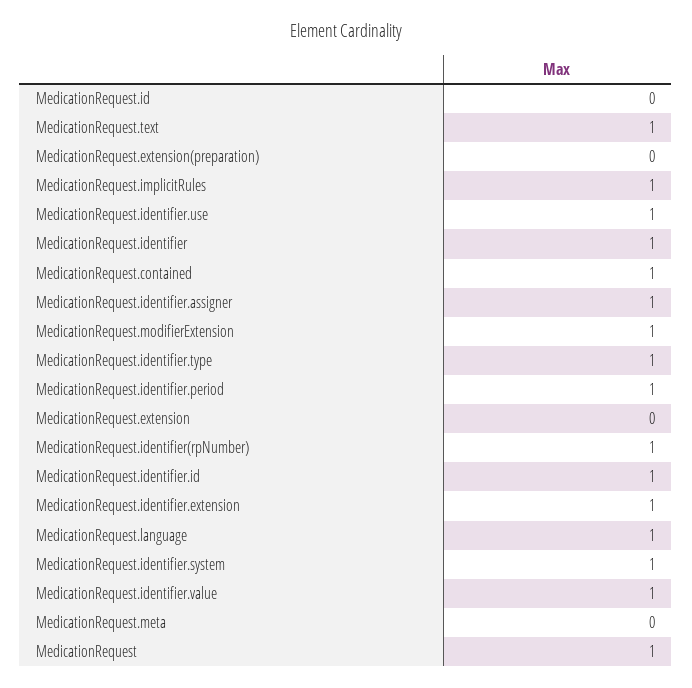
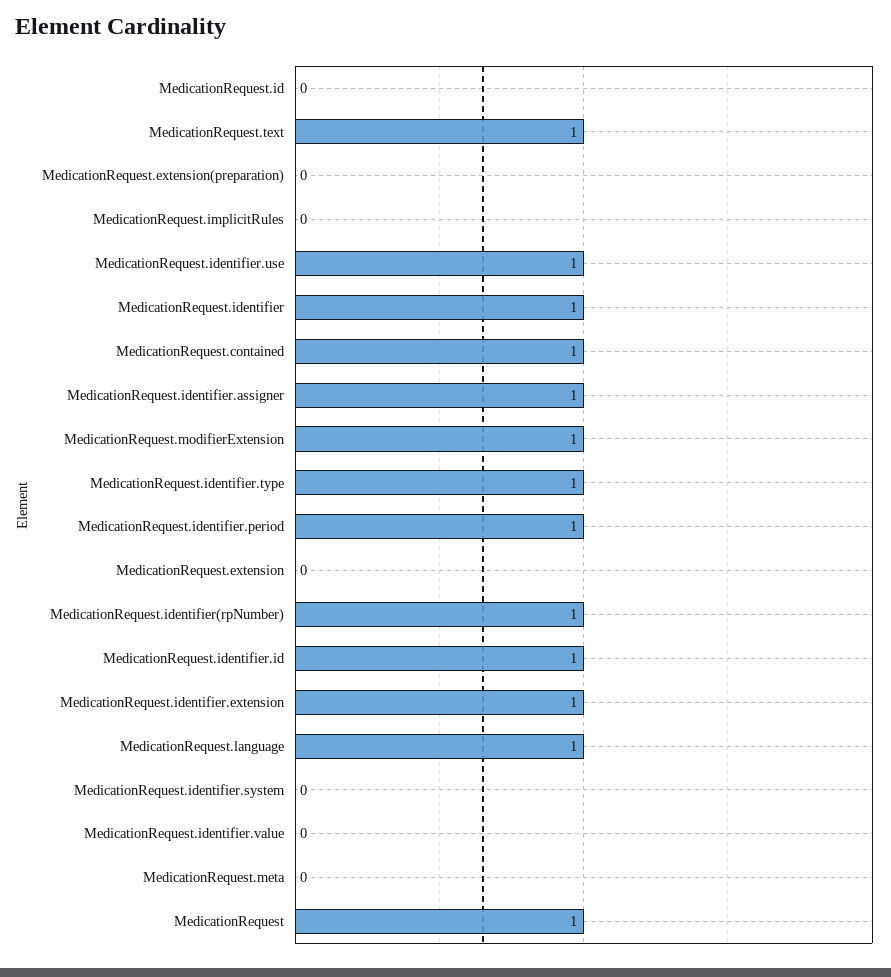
MedicationRequest.implicitRules: 1 -> 0
MedicationRequest.identifier.system: 1 -> 0
MedicationRequest.identifier.value: 1 -> 0

